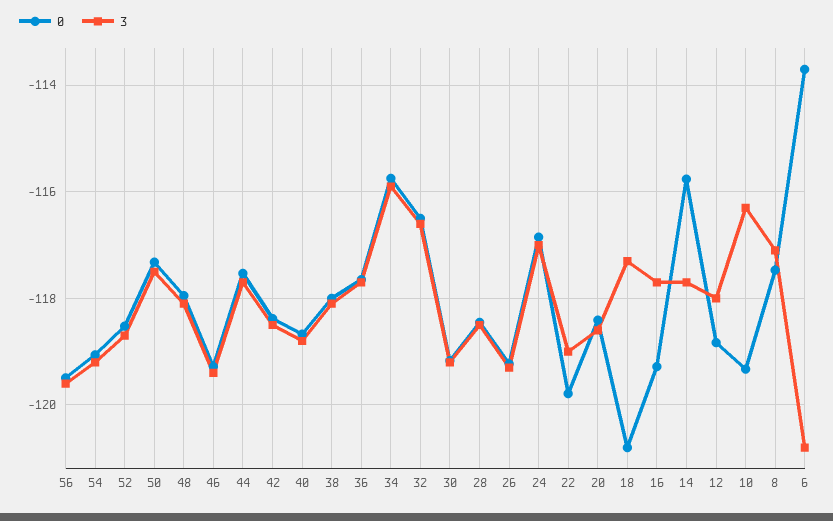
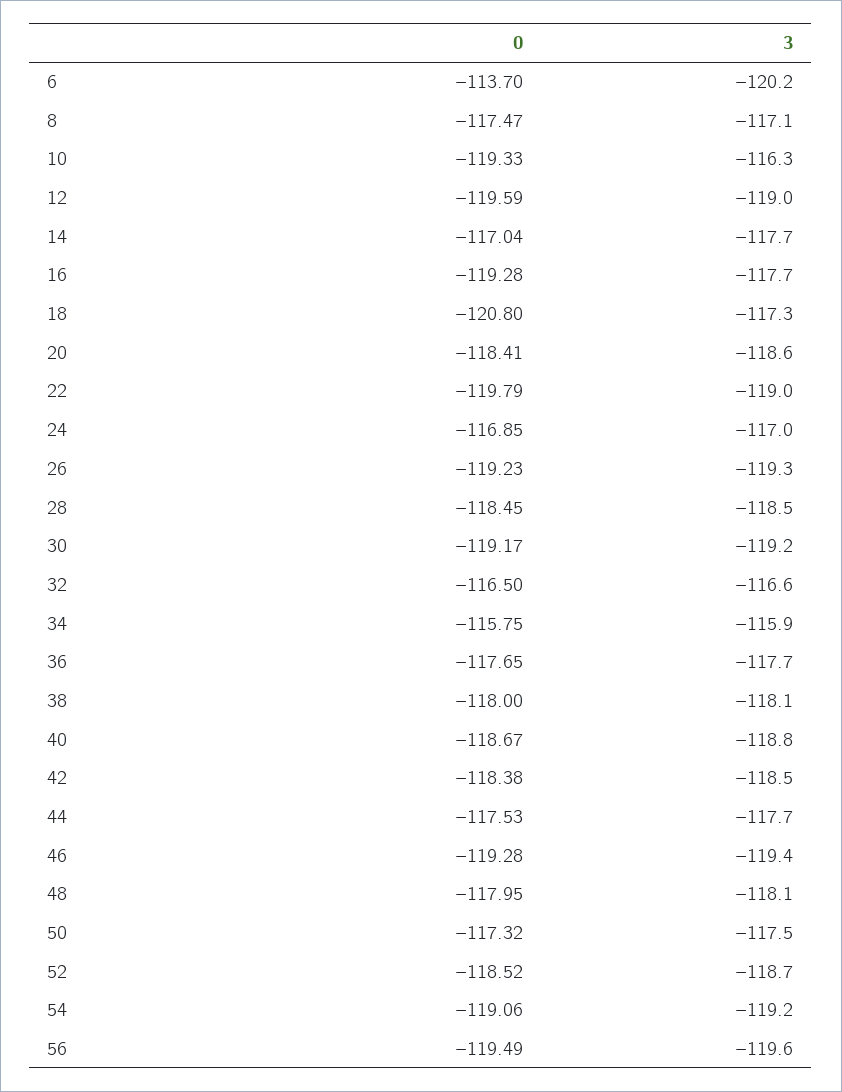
0, 14: -115.8 -> -117.04
0, 12: -118.8 -> -119.59
3, 12: -118 -> -119
3, 6: -120.8 -> -120.2

